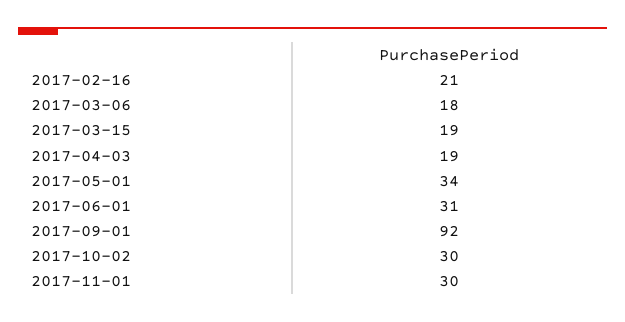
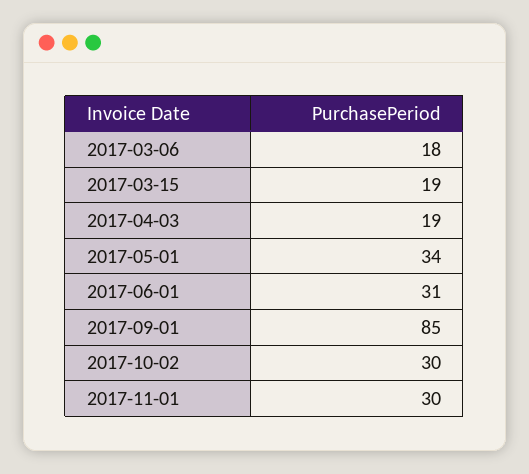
2017-02-16: 21 -> none
2017-09-01: 92 -> 85

